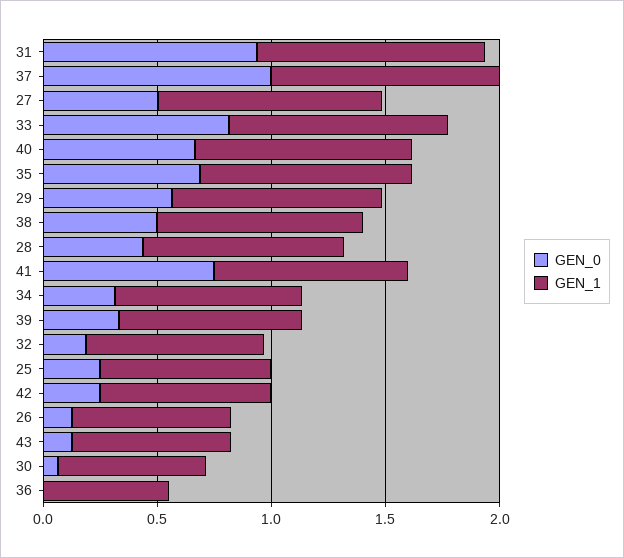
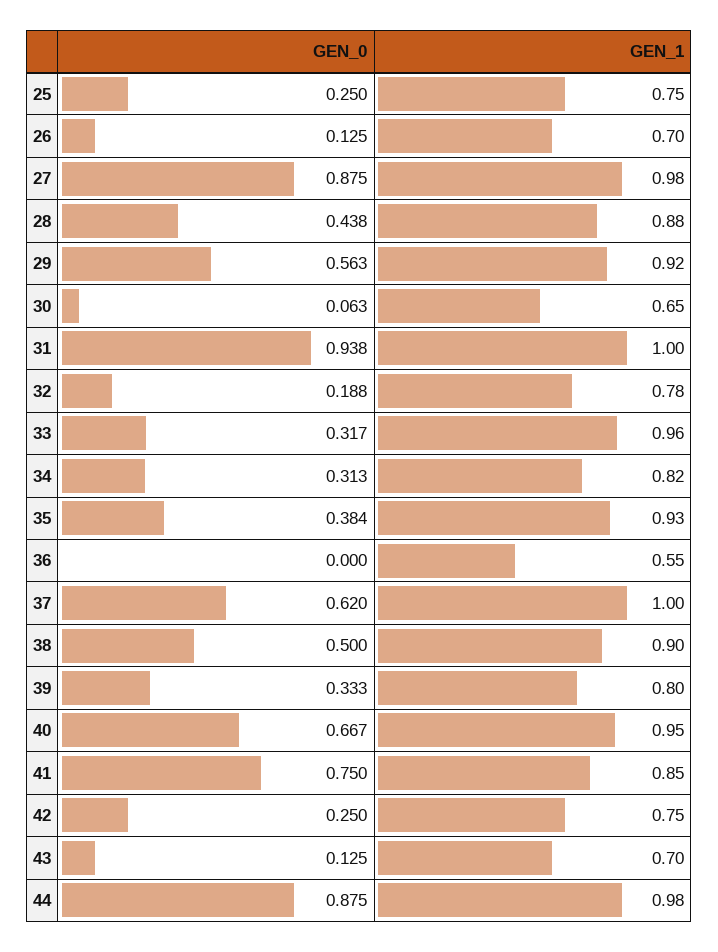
GEN_0, 37: 1 -> 0.62
GEN_0, 27: 0.5 -> 0.875
GEN_0, 33: 0.8 -> 0.317
GEN_0, 35: 0.7 -> 0.384
GEN_0, 44: none -> 0.875
GEN_1, 44: none -> 0.98

